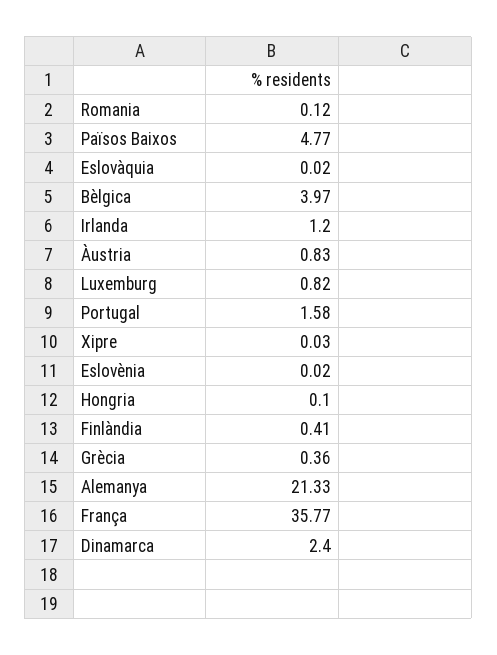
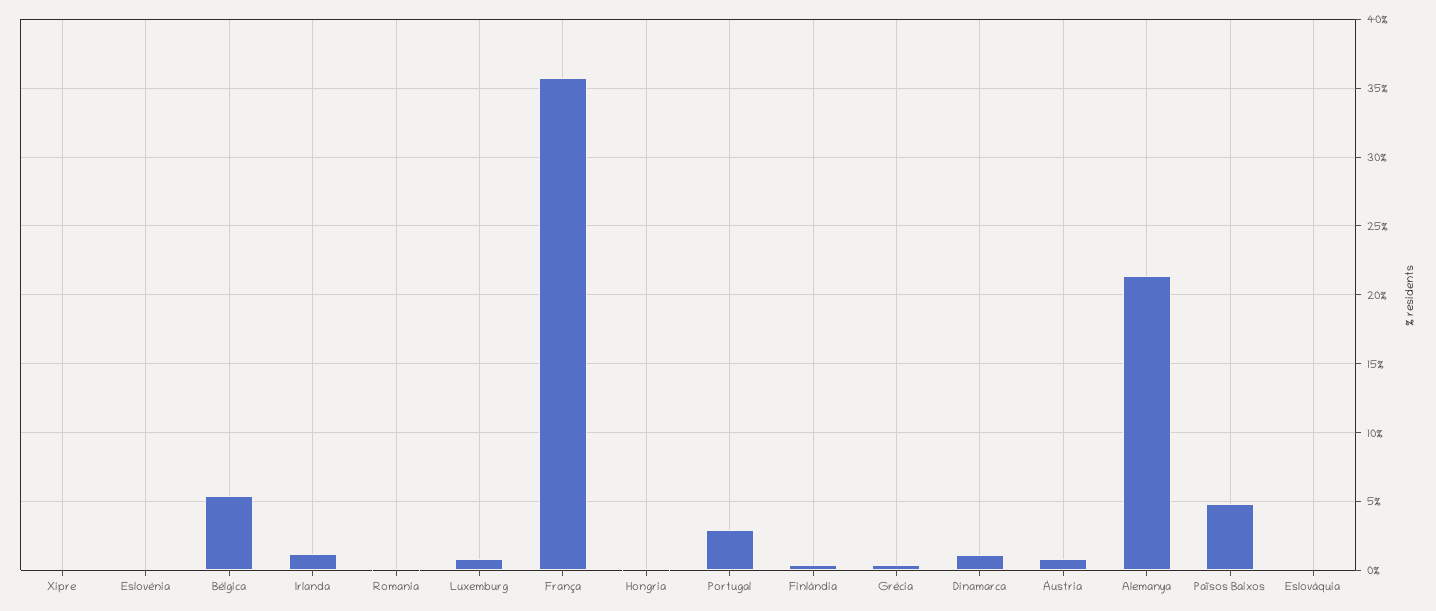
Bèlgica: 3.97 -> 5.5
Portugal: 1.58 -> 3
Dinamarca: 2.4 -> 1

